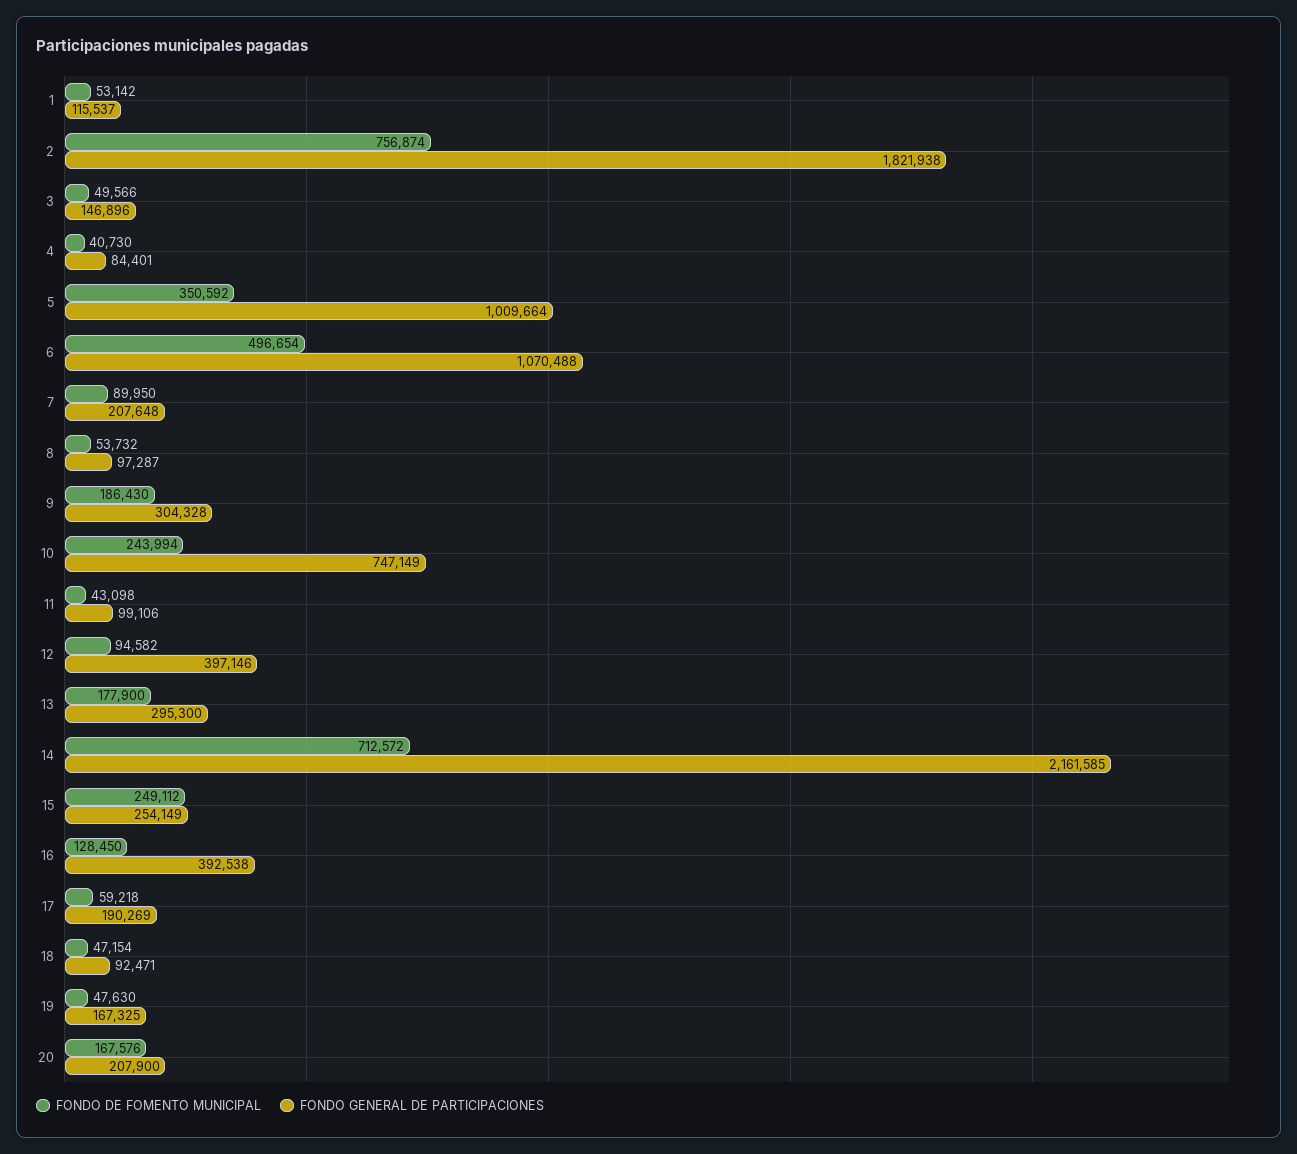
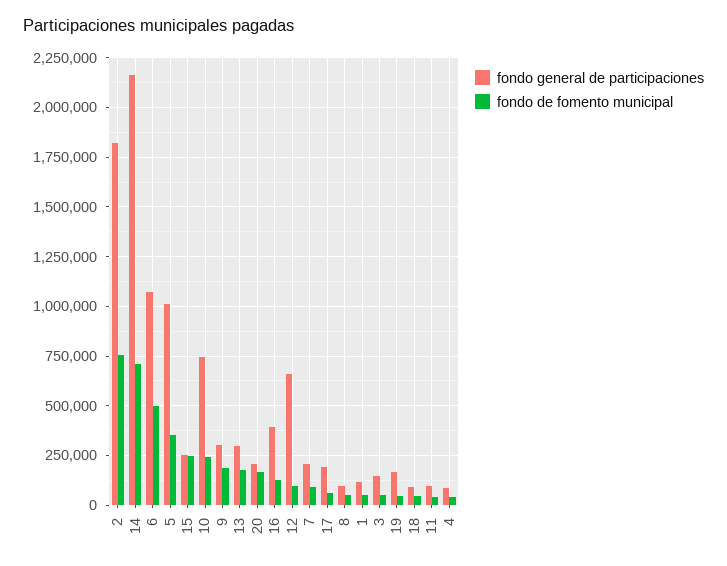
FONDO GENERAL DE PARTICIPACIONES, 12: 397146 -> 650000

